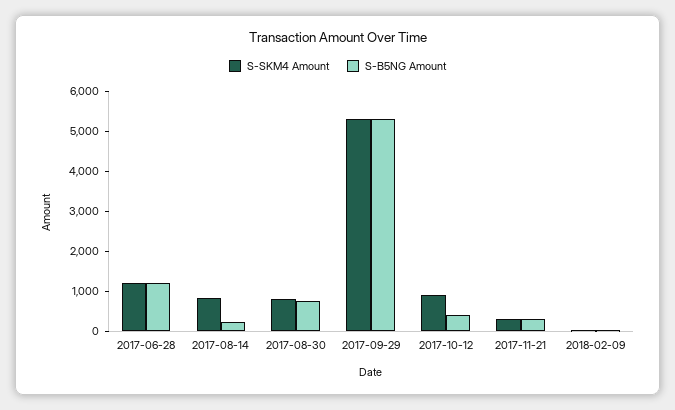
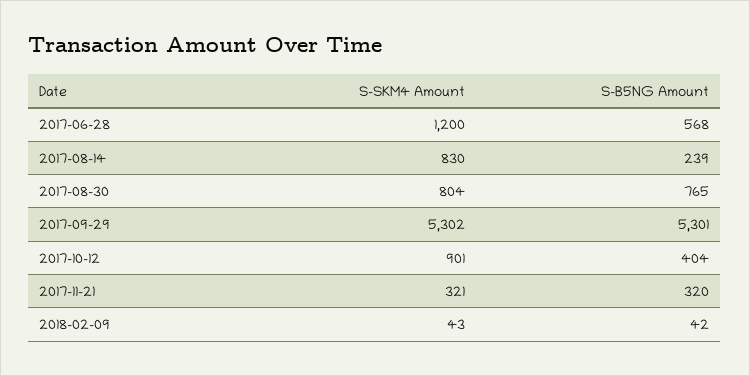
S-B5NG Amount, 2017-06-28: 1200 -> 568

